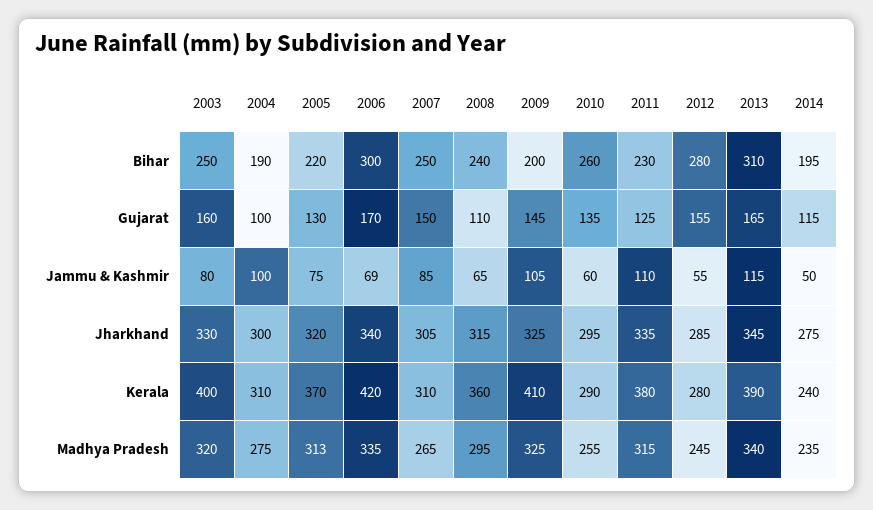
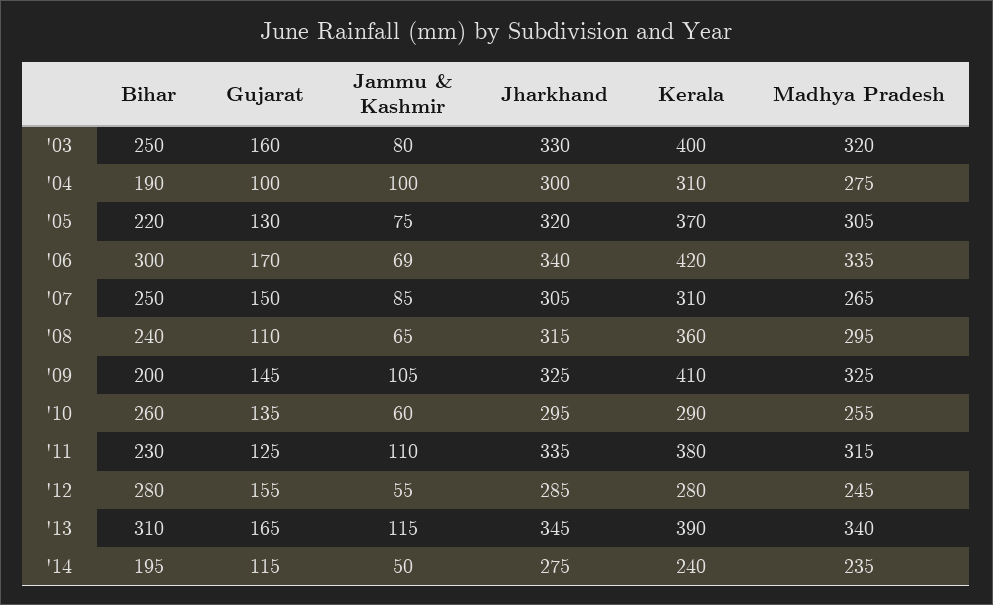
2005, Madhya Pradesh: 313 -> 305

